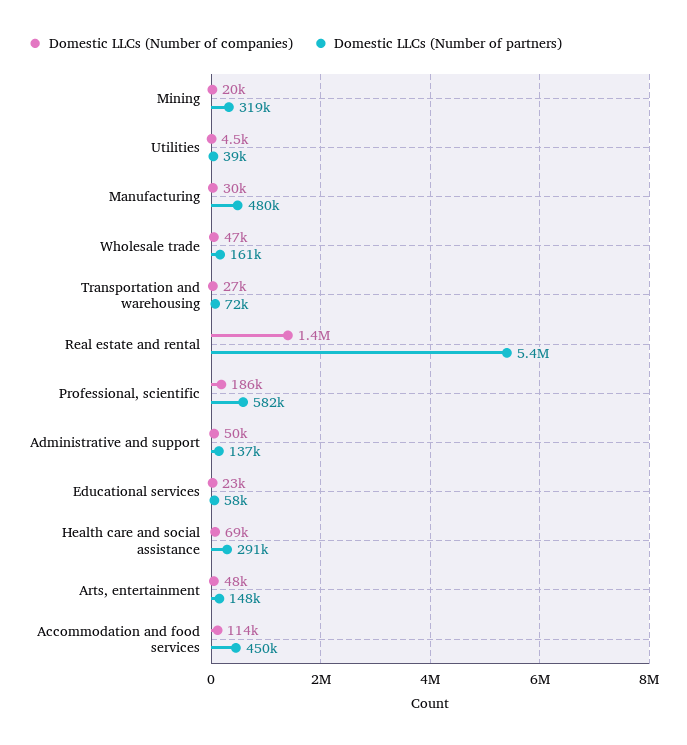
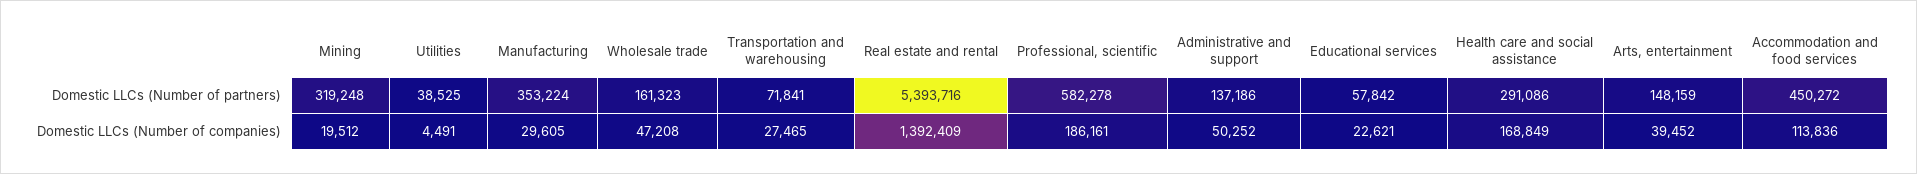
Domestic LLCs (Number of partners), Manufacturing: 480000 -> 353224
Domestic LLCs (Number of companies), Health care and social assistance: 69000 -> 168849
Domestic LLCs (Number of companies), Arts, entertainment: 48000 -> 39452

